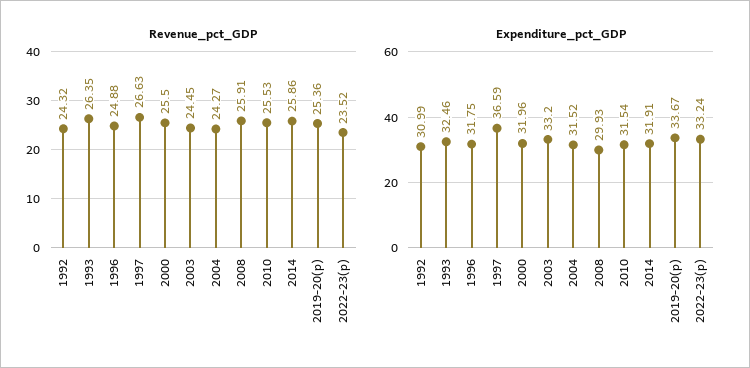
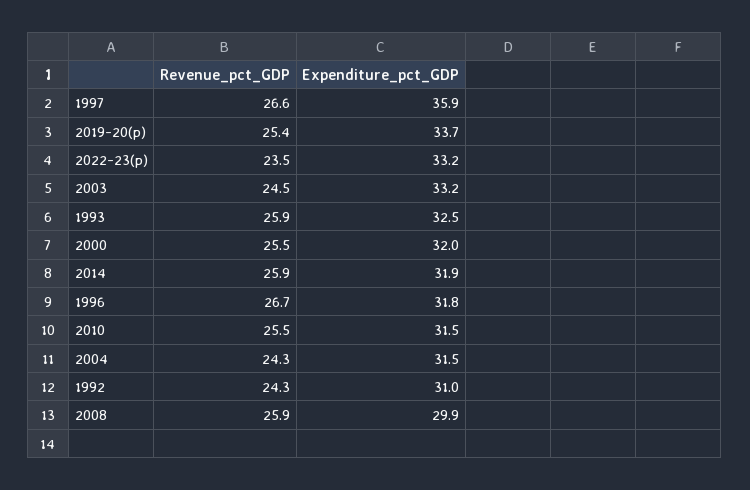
Revenue_pct_GDP, 1993: 26.35 -> 25.9
Revenue_pct_GDP, 1996: 24.88 -> 26.7
Expenditure_pct_GDP, 1997: 36.59 -> 35.9

